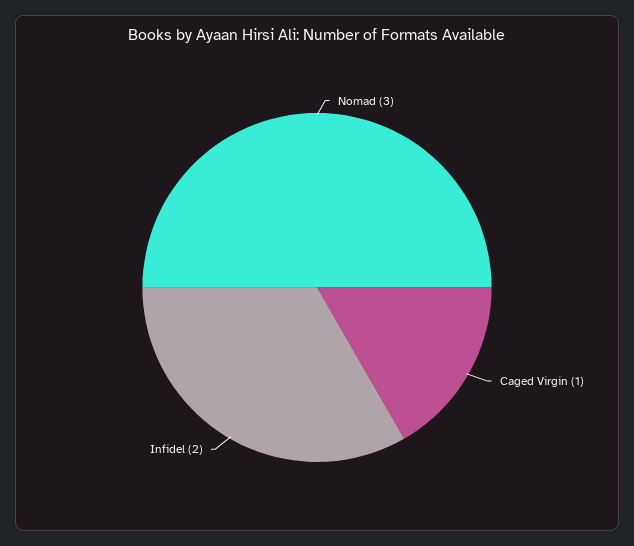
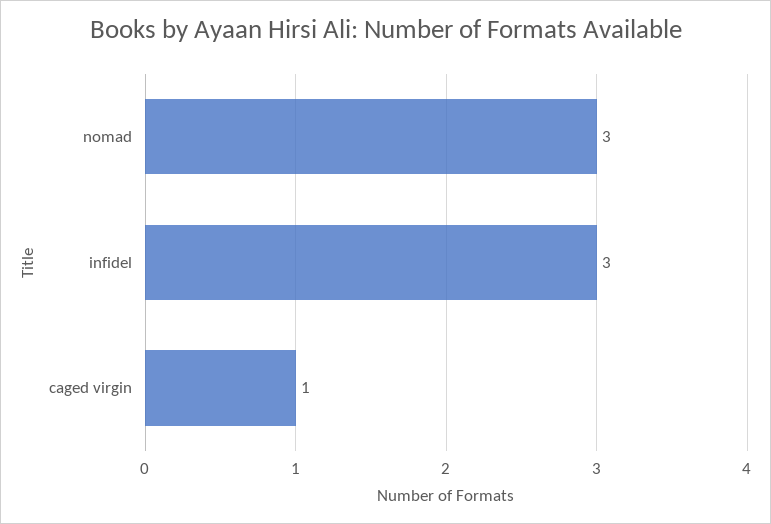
Infidel: 2 -> 3

